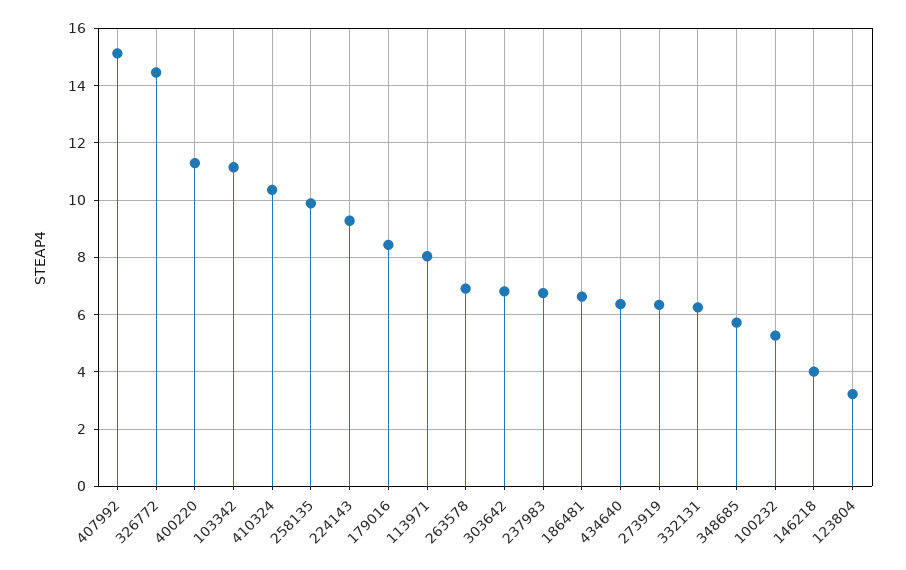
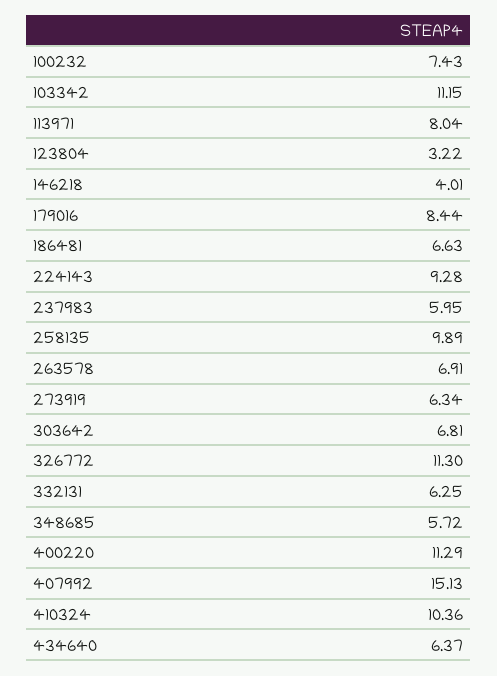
326772: 14.5 -> 11.3
237983: 6.75 -> 5.95
100232: 5.25 -> 7.43

